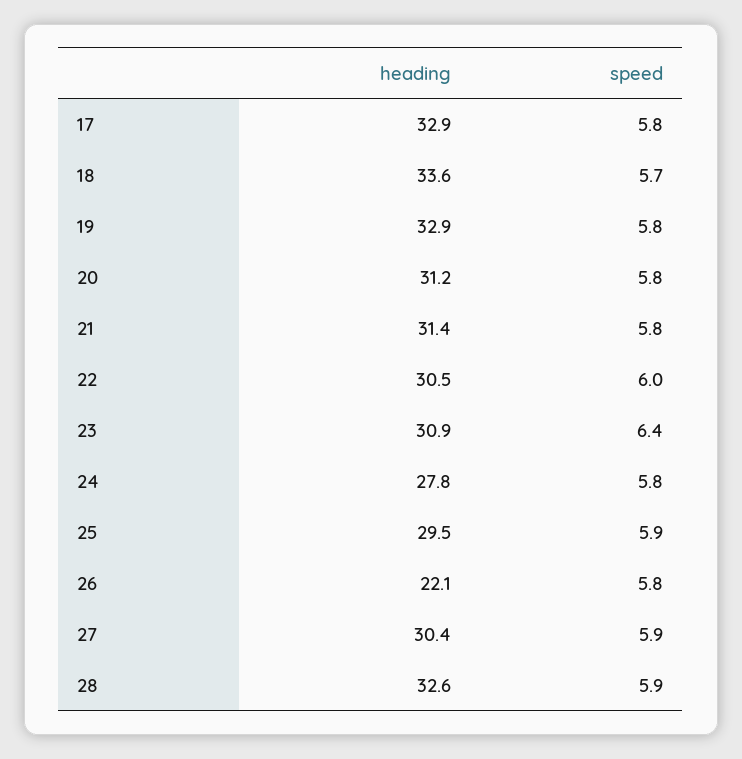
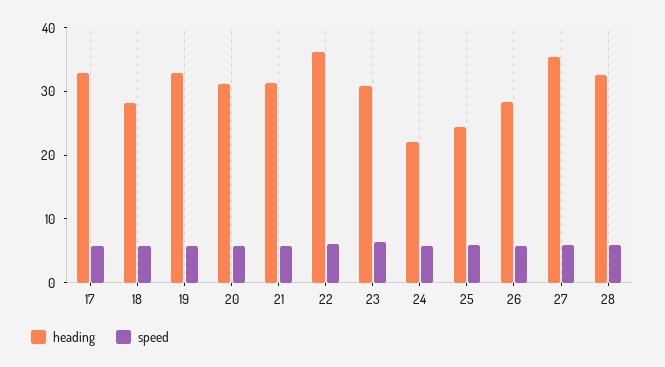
heading, 18: 33.6 -> 28
heading, 22: 30.5 -> 36
heading, 24: 27.8 -> 22
heading, 25: 29.5 -> 24
heading, 26: 22.1 -> 28
heading, 27: 30.4 -> 36

